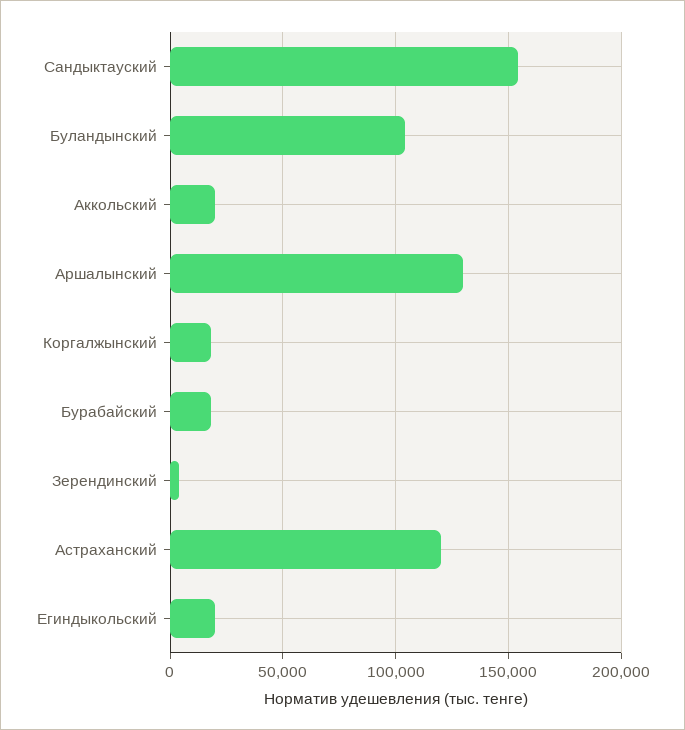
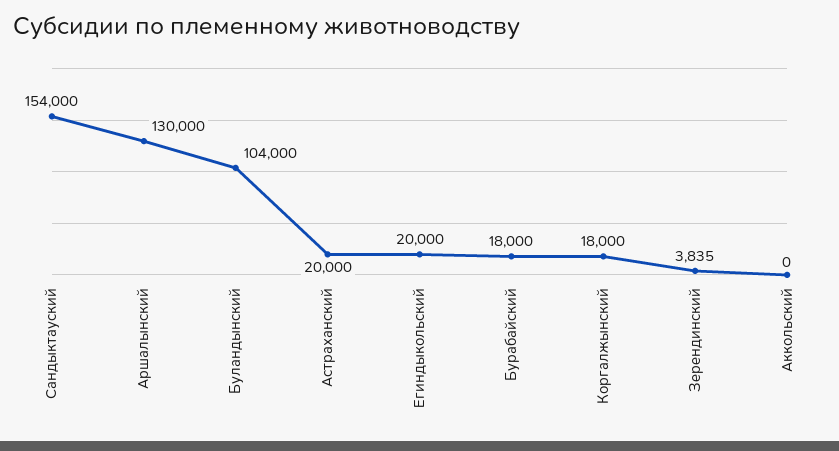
Аккольский: 20000 -> 0
Астраханский: 120000 -> 20000

